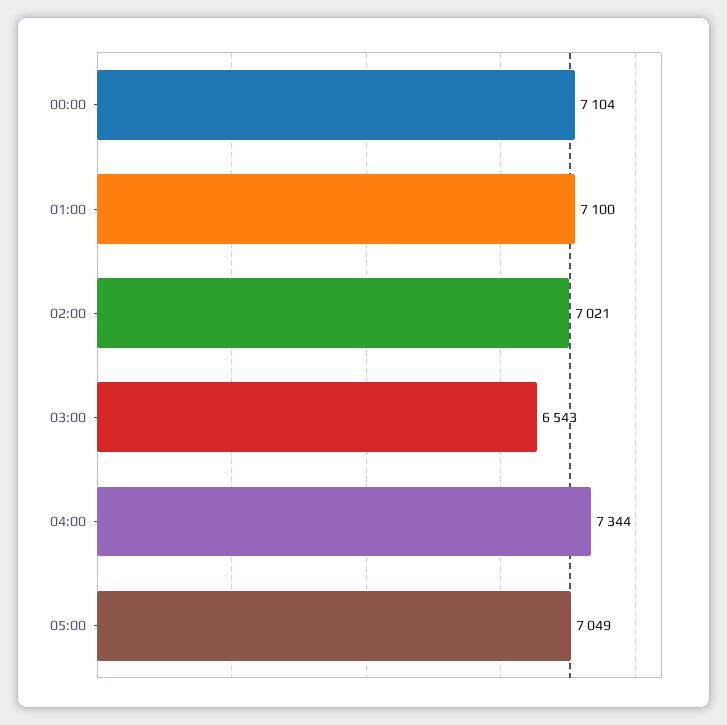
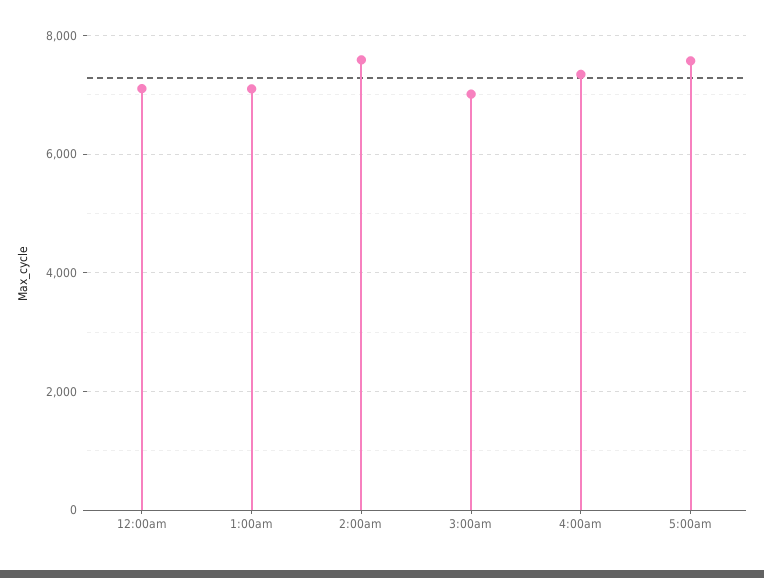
02:00: 7021 -> 7600
03:00: 6543 -> 7000
05:00: 7049 -> 7600

